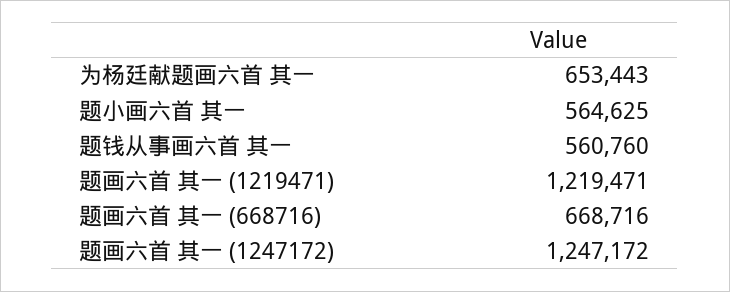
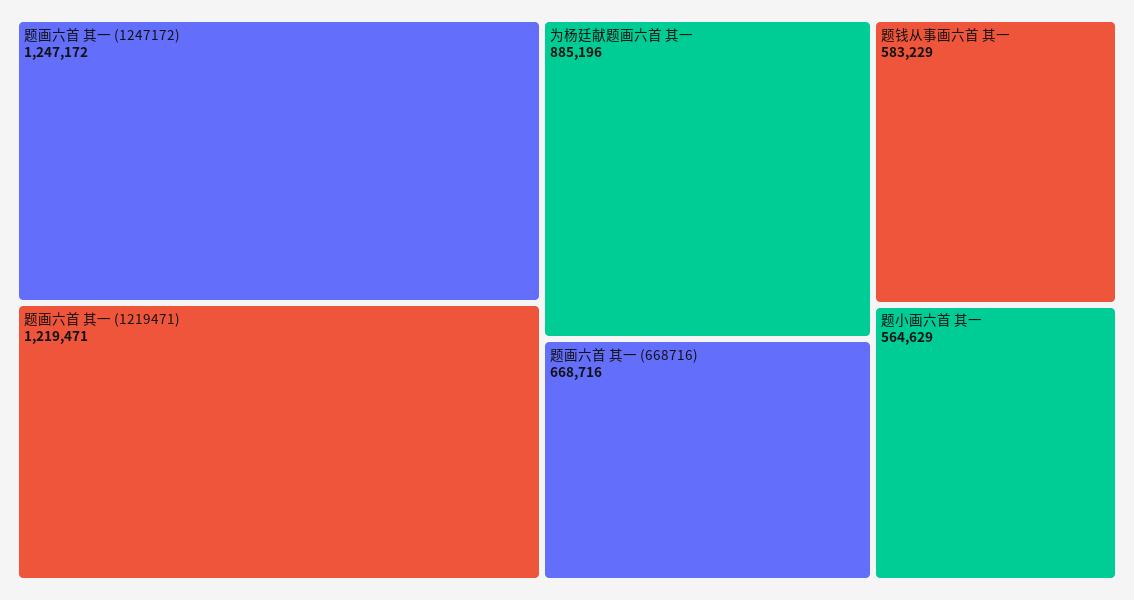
为杨廷献题画六首 其一: 653443 -> 885196
题小画六首 其一: 564625 -> 564629
题钱从事画六首 其一: 560760 -> 583229

